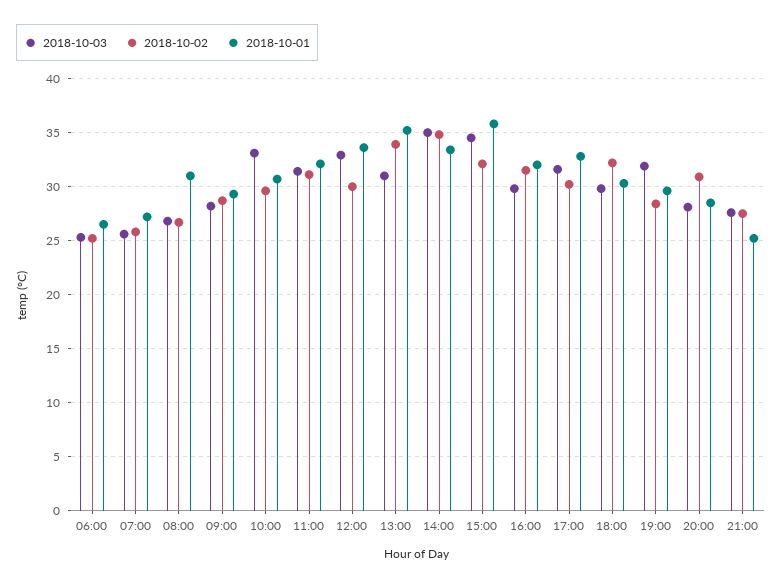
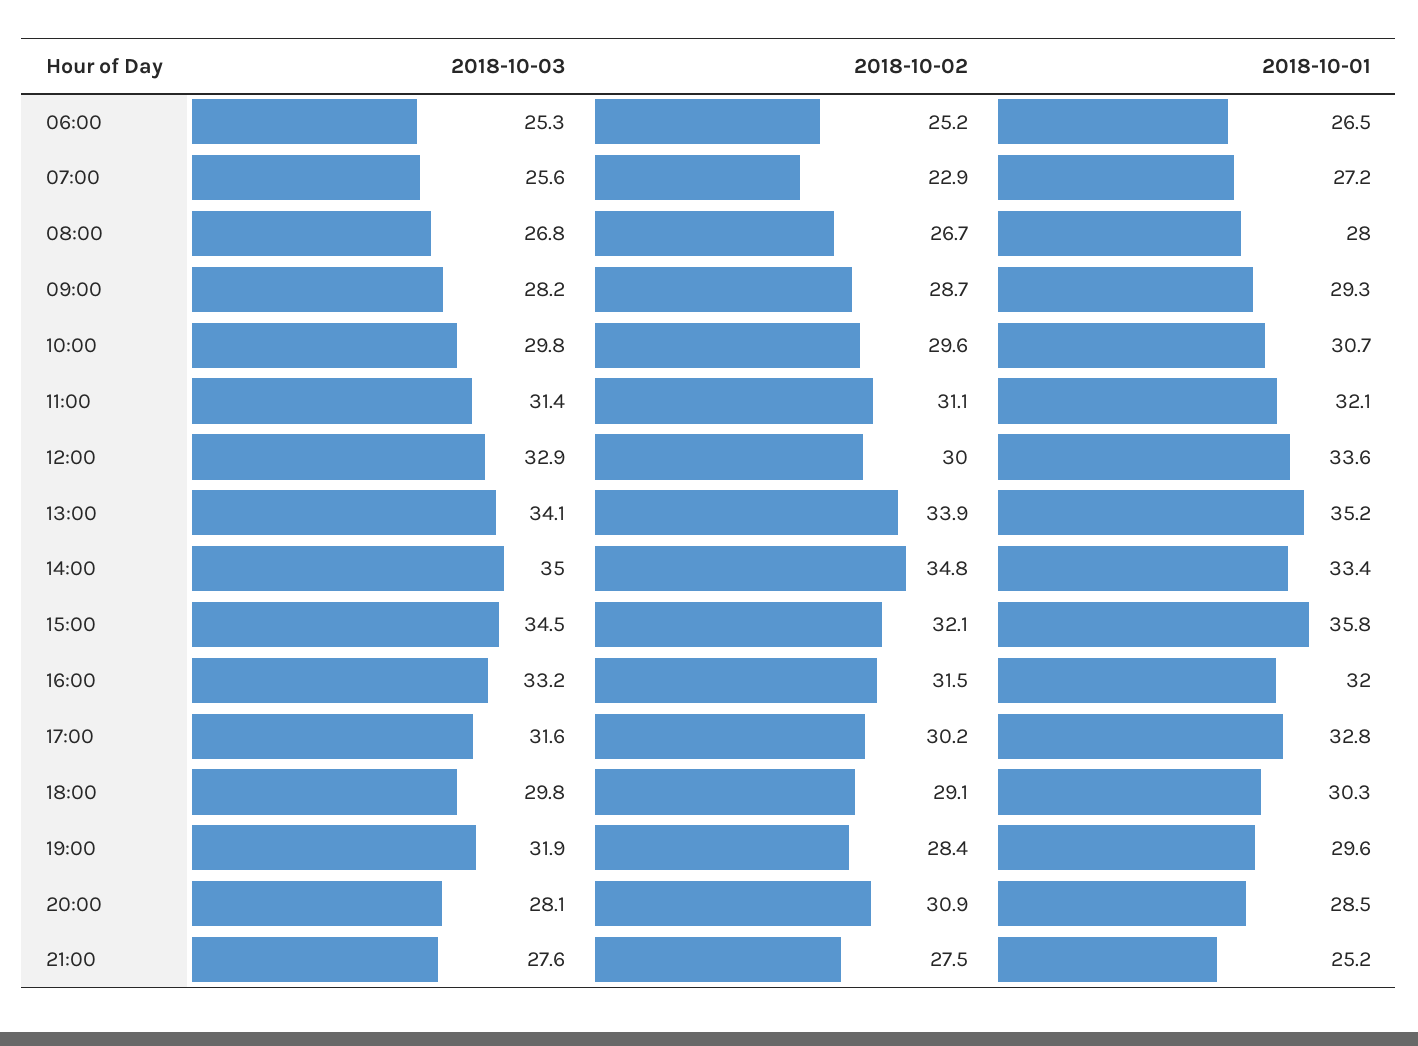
2018-10-02, 07:00: 26 -> 22.9
2018-10-01, 08:00: 31 -> 28
2018-10-03, 10:00: 33 -> 29.8
2018-10-03, 13:00: 31 -> 34.1
2018-10-03, 16:00: 30 -> 33.2
2018-10-02, 18:00: 32 -> 29.1

